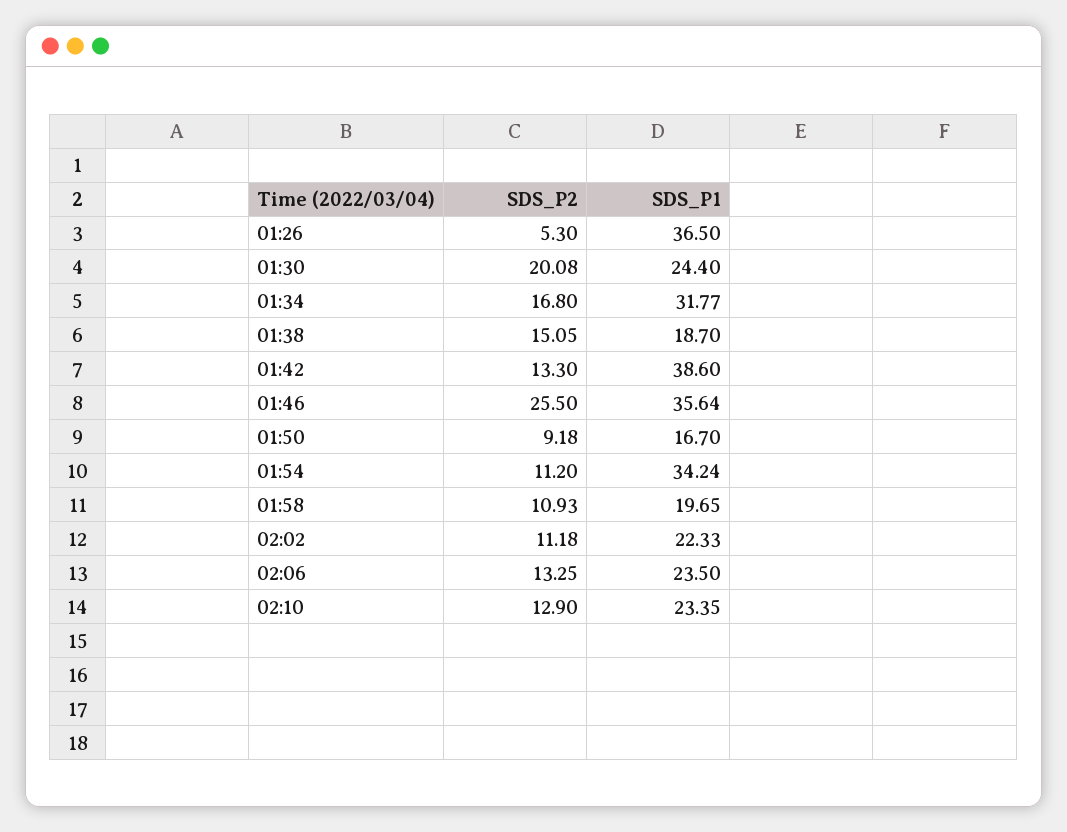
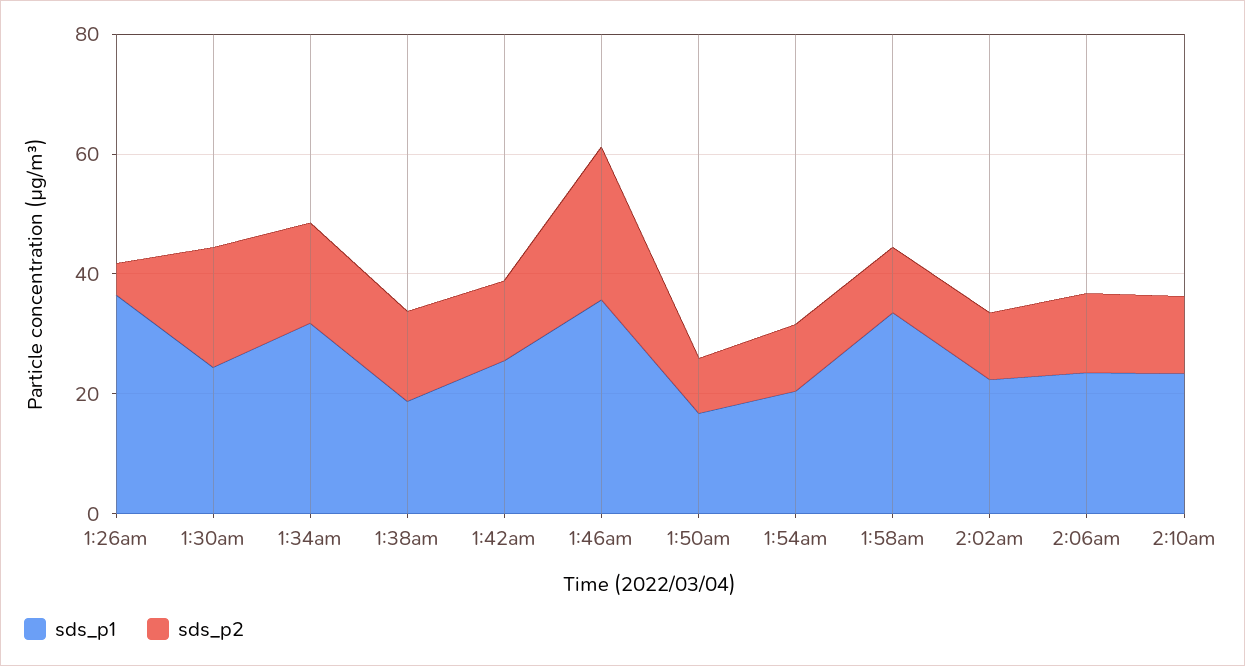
SDS_P1, 01:42: 38.6 -> 25
SDS_P1, 01:54: 34.24 -> 20
SDS_P1, 01:58: 19.65 -> 35

